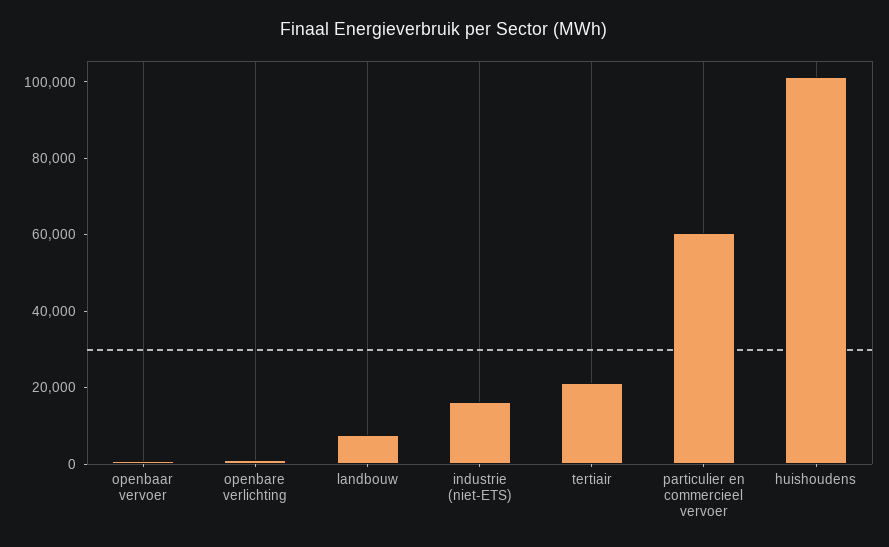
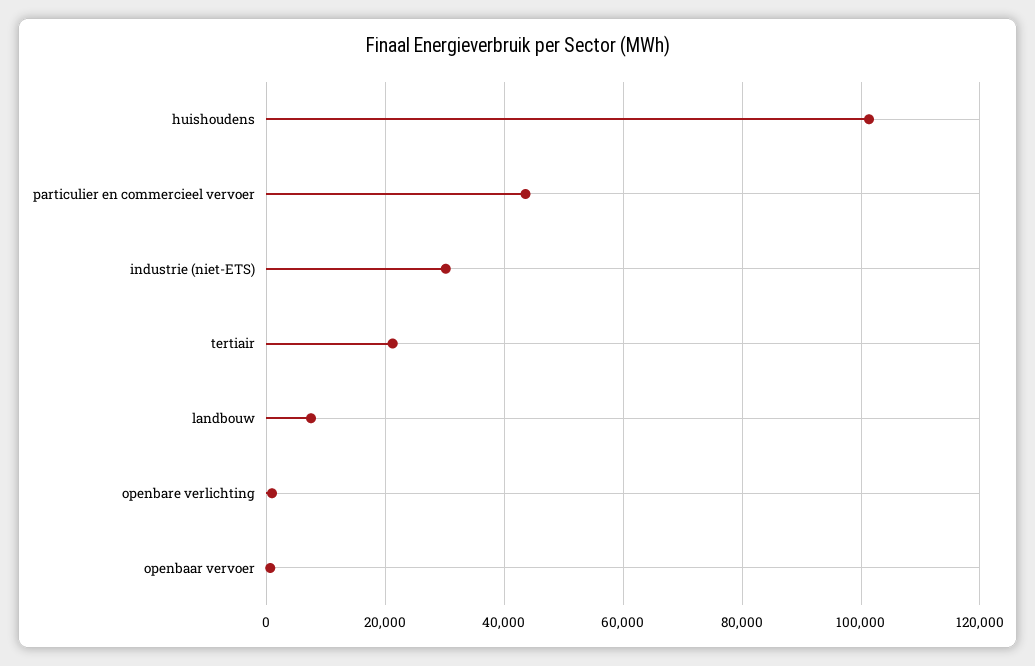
industrie (niet-ETS): 15000 -> 30000
particulier en commercieel vervoer: 60000 -> 44000

